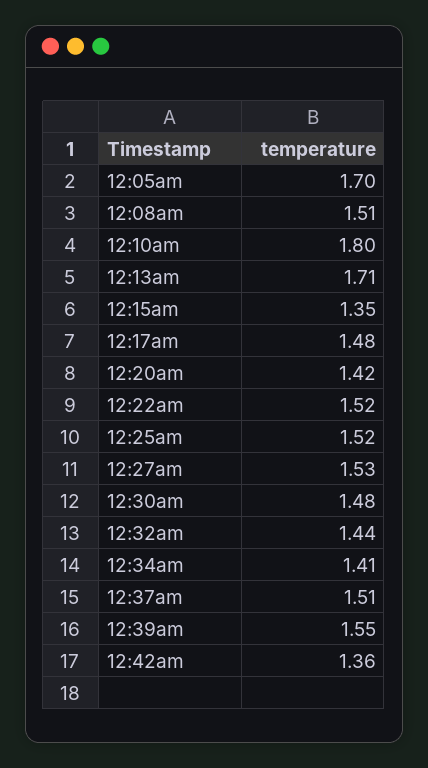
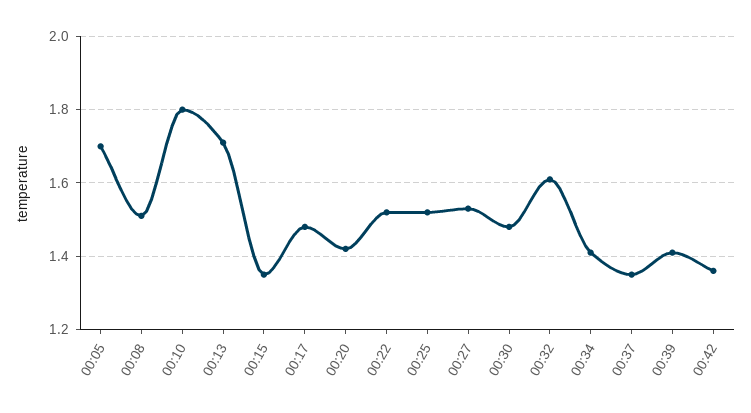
12:32am: 1.44 -> 1.6
12:37am: 1.51 -> 1.35
12:39am: 1.55 -> 1.4

